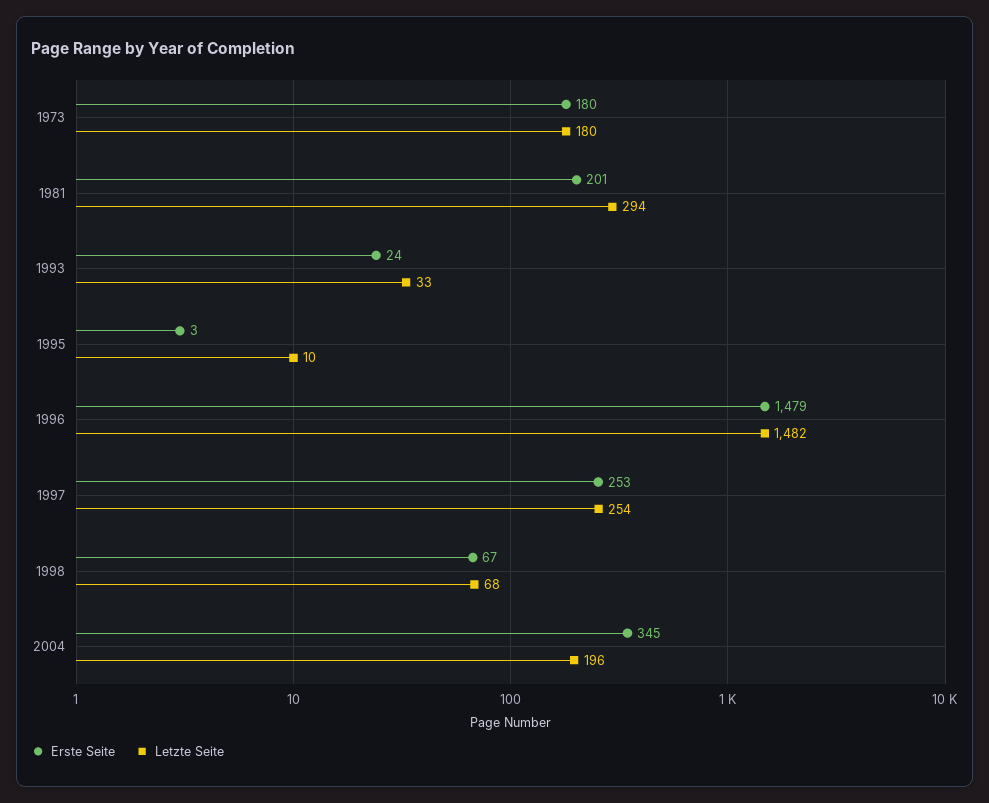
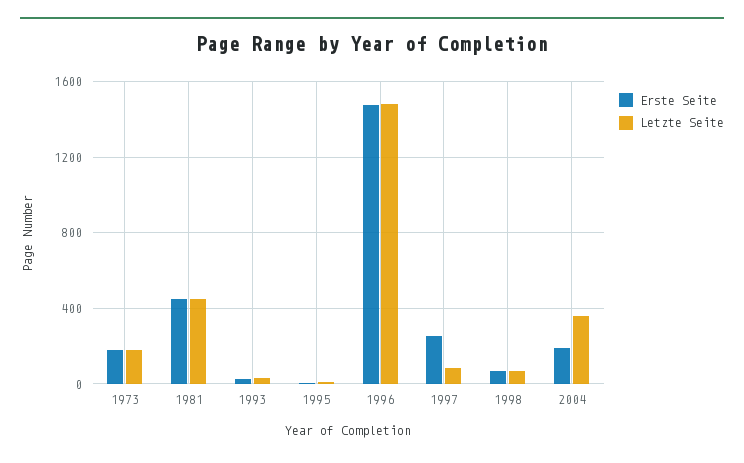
Erste Seite, 1981: 201 -> 450
Letzte Seite, 1981: 294 -> 450
Letzte Seite, 1997: 254 -> 100
Erste Seite, 2004: 345 -> 200
Letzte Seite, 2004: 196 -> 350

